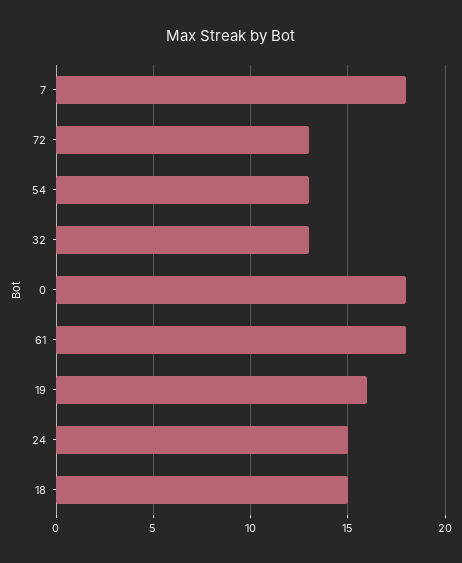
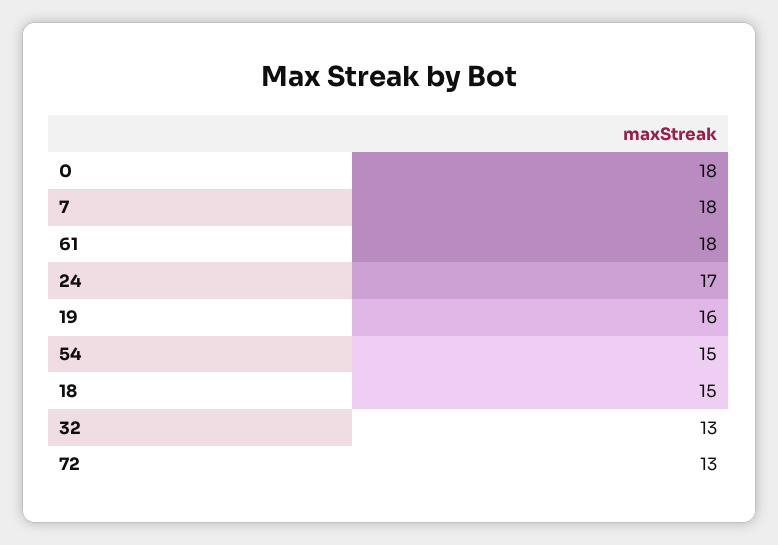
54: 13 -> 15
24: 15 -> 17

